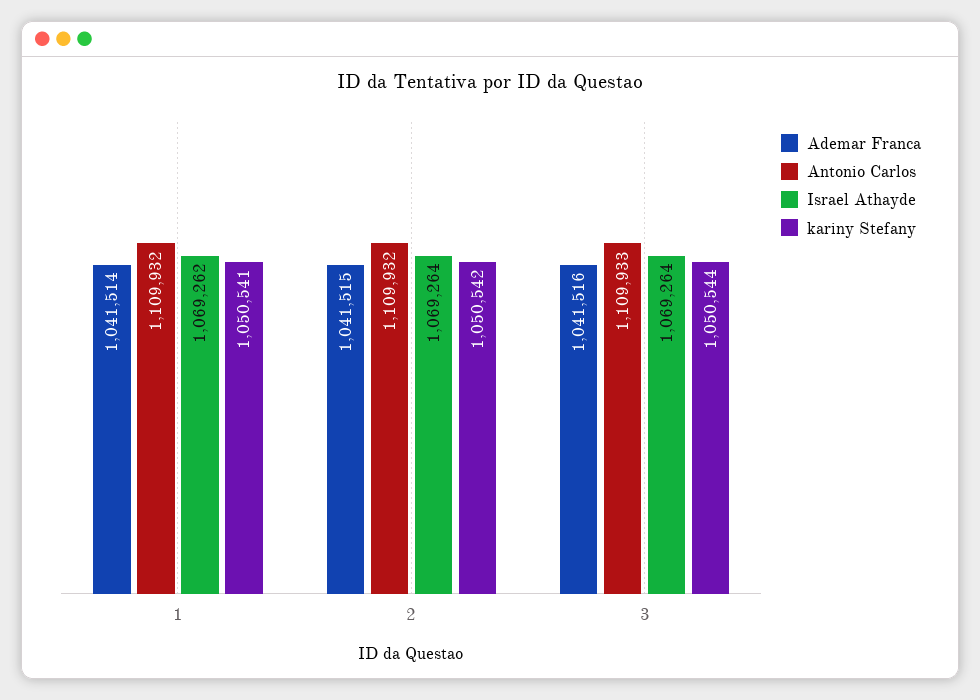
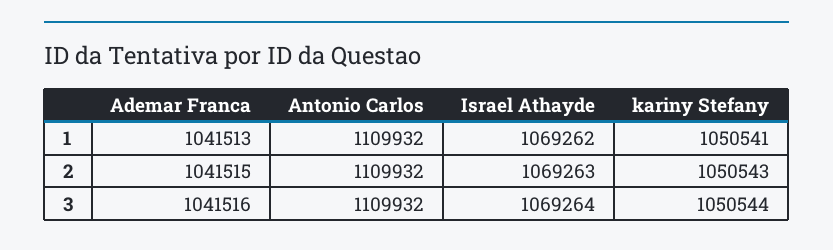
Ademar Franca, 1: 1041514 -> 1041513
Israel Athayde, 2: 1069264 -> 1069263
kariny Stefany, 2: 1050542 -> 1050543
Antonio Carlos, 3: 1109933 -> 1109932

